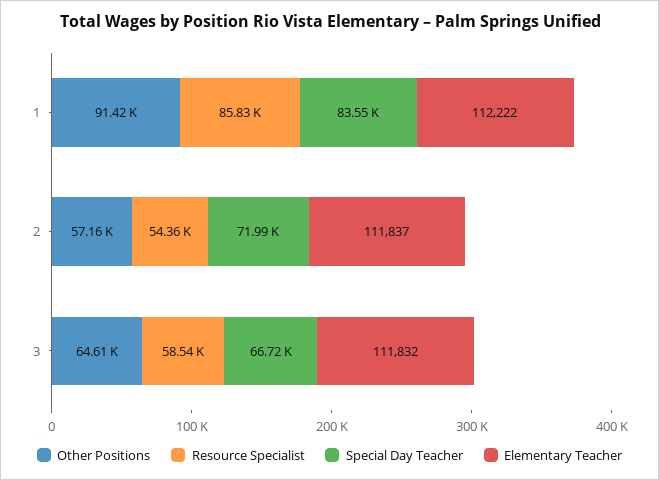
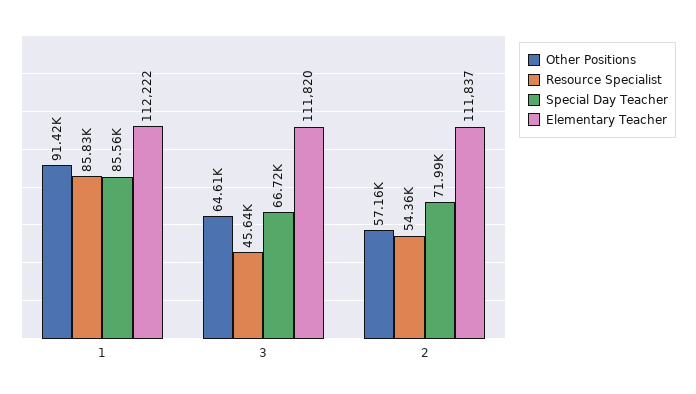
Special Day Teacher, 1: 83550 -> 85560
Resource Specialist, 3: 58540 -> 45640
Elementary Teacher, 3: 111832 -> 111820

